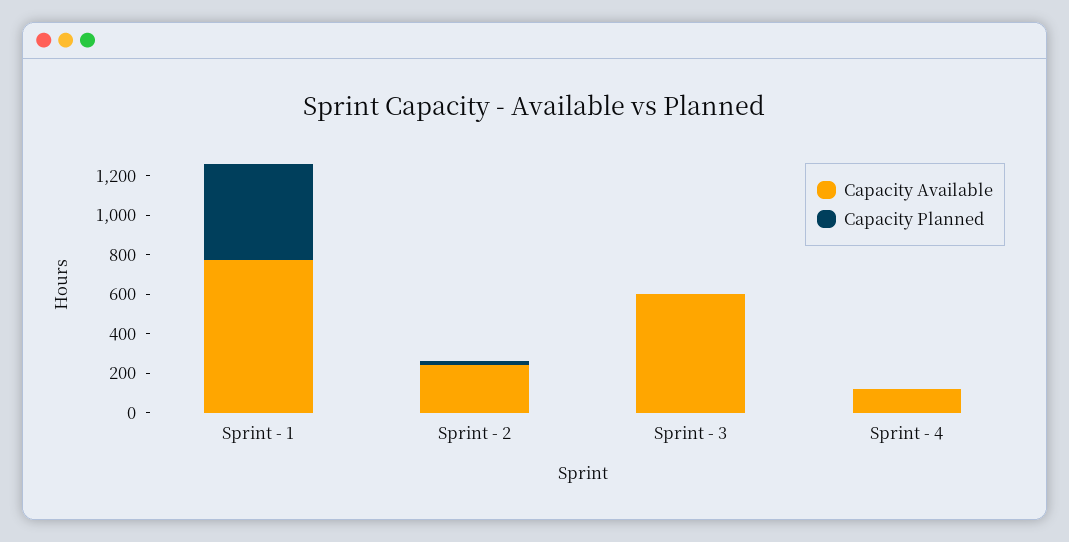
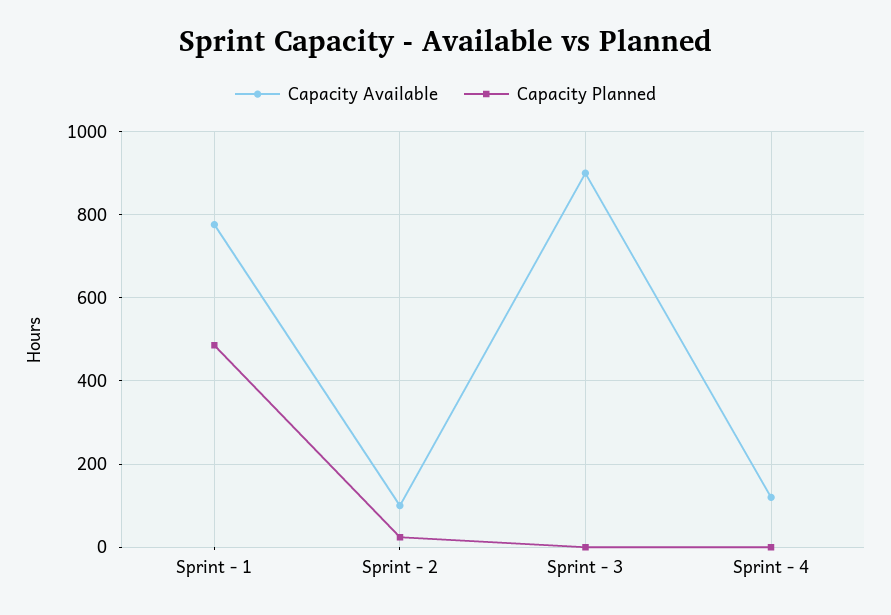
Capacity Available, Sprint - 2: 250 -> 100
Capacity Available, Sprint - 3: 600 -> 900

